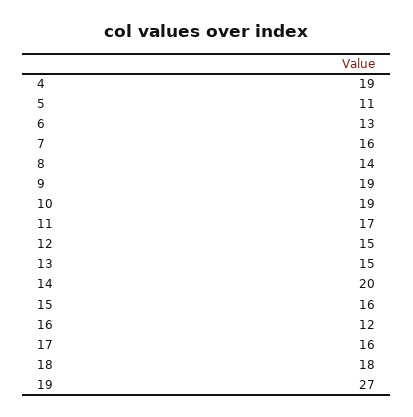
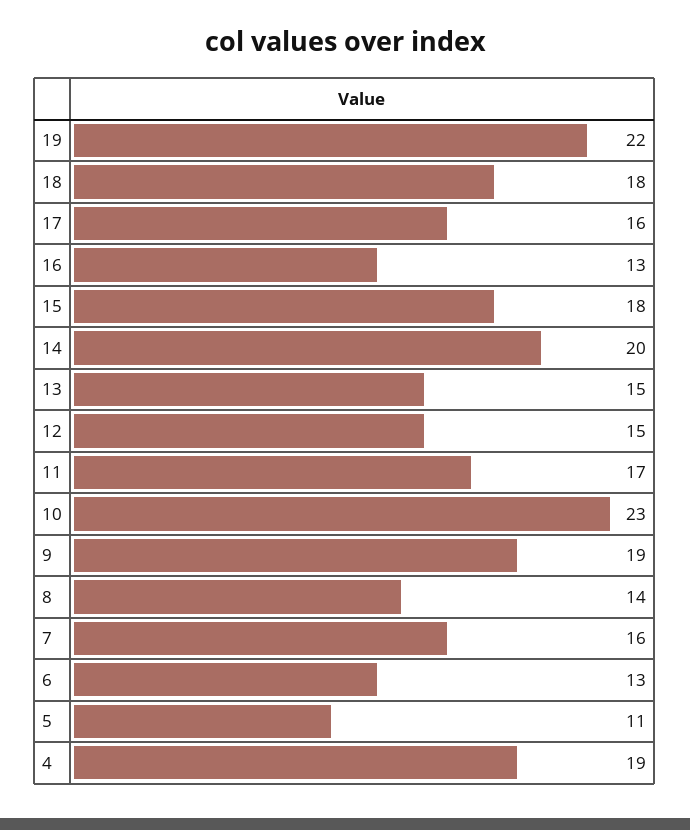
10: 19 -> 23
15: 16 -> 18
16: 12 -> 13
19: 27 -> 22

